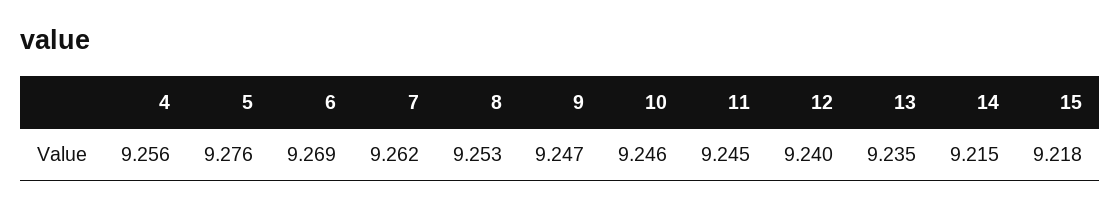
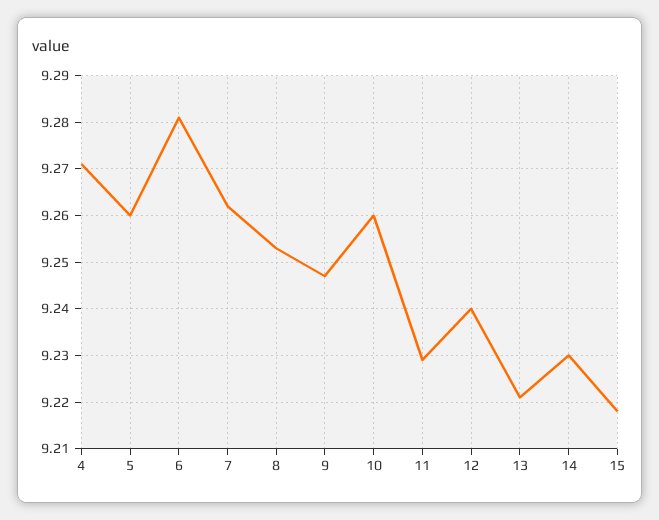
4: 9.256 -> 9.27
5: 9.276 -> 9.26
6: 9.269 -> 9.28
10: 9.246 -> 9.26
11: 9.245 -> 9.23
13: 9.235 -> 9.22
14: 9.215 -> 9.23

